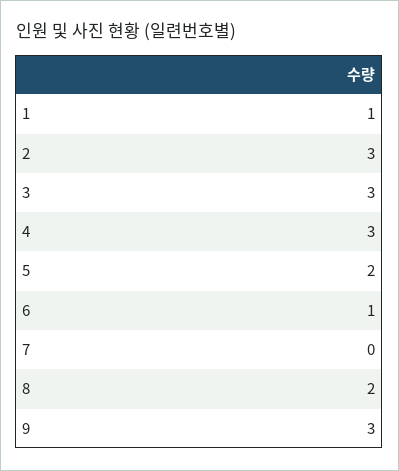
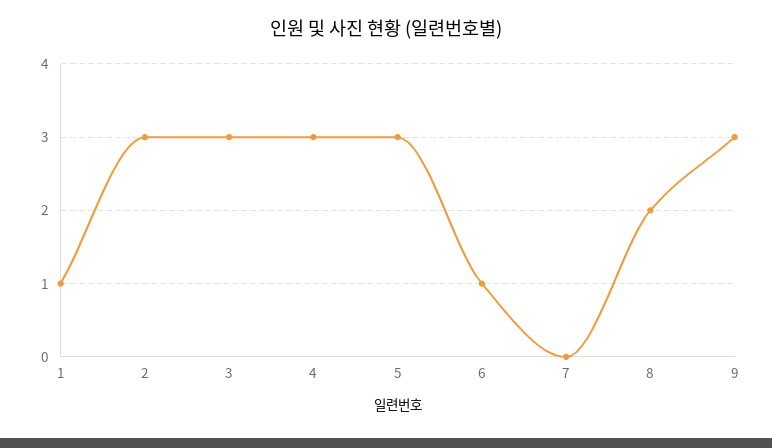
5: 2 -> 3

